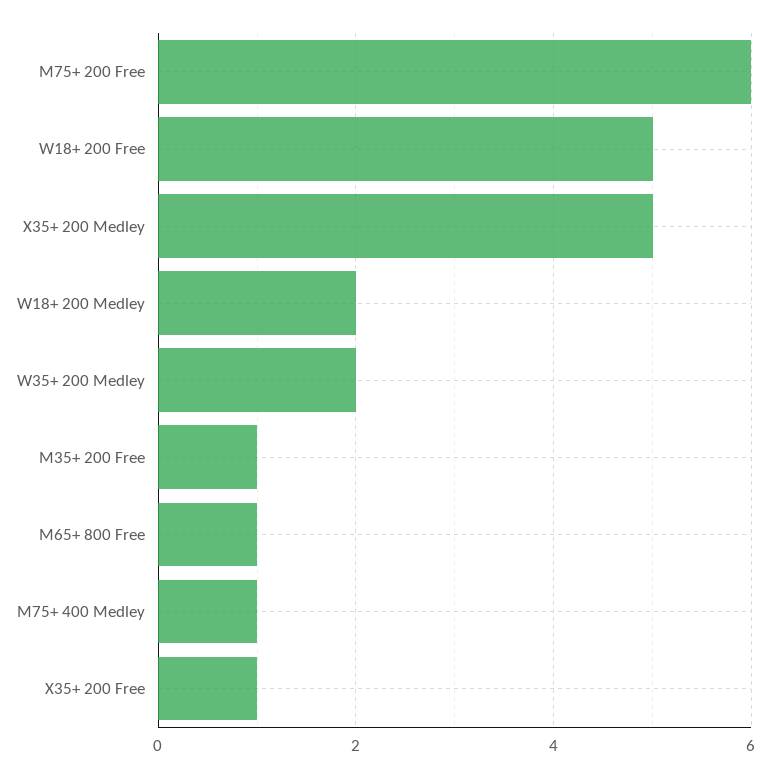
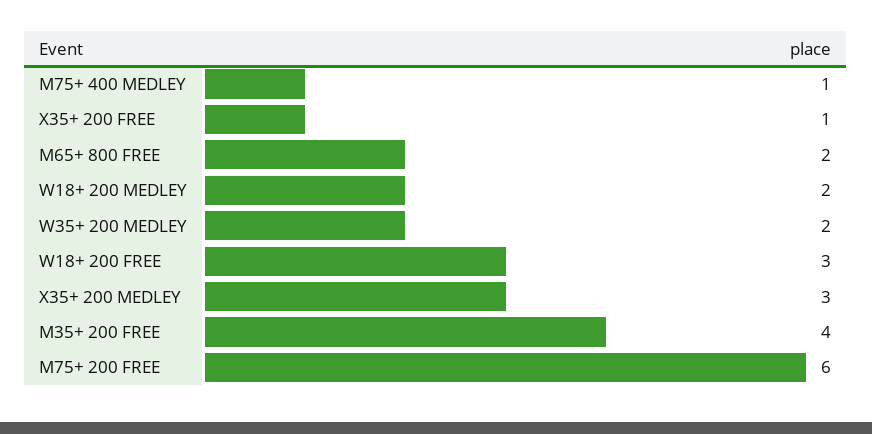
W18+ 200 Free: 5 -> 3
X35+ 200 Medley: 5 -> 3
M35+ 200 Free: 1 -> 4
M65+ 800 Free: 1 -> 2

